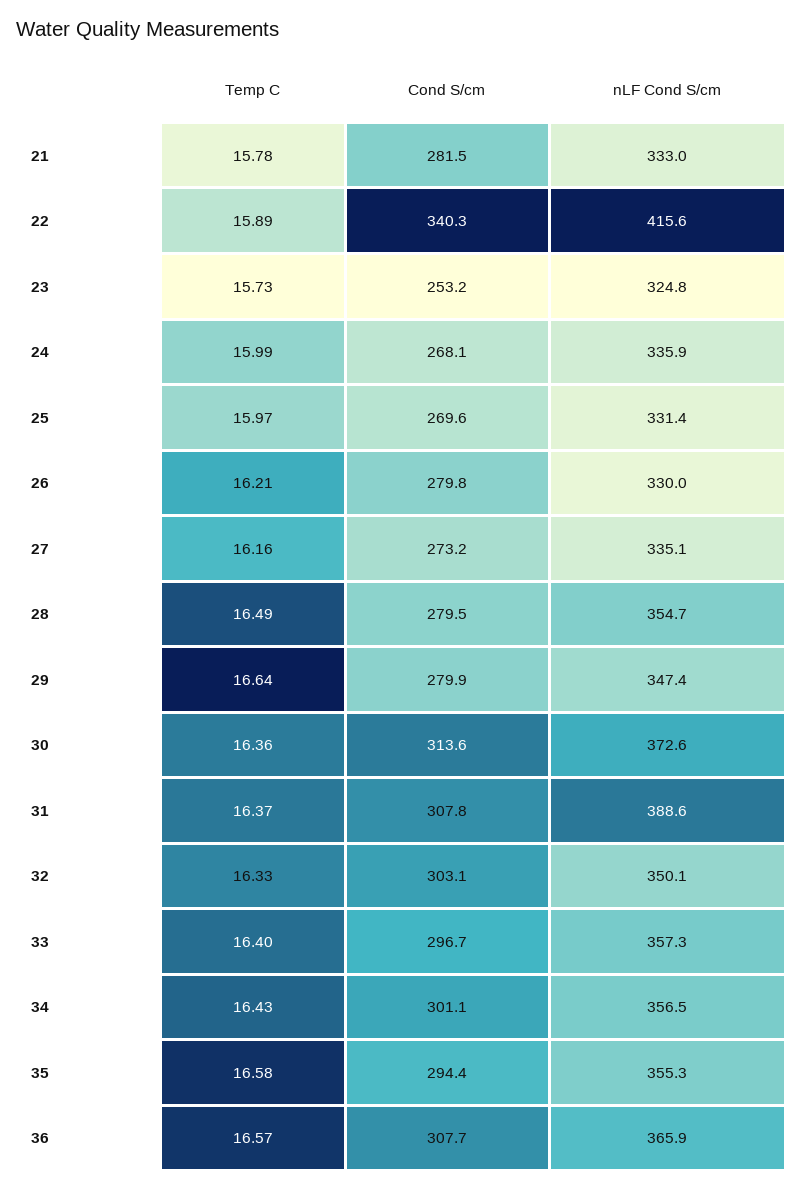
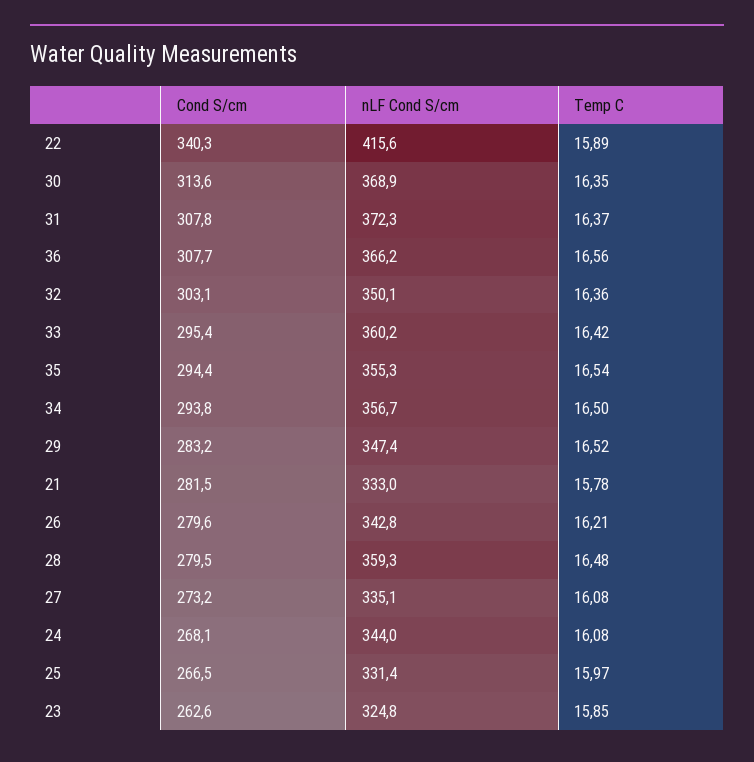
Temp C, 23: 15.73 -> 15.85
Cond S/cm, 23: 253.2 -> 262.6
Temp C, 24: 15.99 -> 16.08
nLF Cond S/cm, 24: 335.9 -> 344
Cond S/cm, 25: 269.6 -> 266.5
Cond S/cm, 26: 279.8 -> 279.6
nLF Cond S/cm, 26: 330 -> 342.8
Temp C, 27: 16.16 -> 16.08
Temp C, 28: 16.49 -> 16.48
nLF Cond S/cm, 28: 354.7 -> 359.3
Temp C, 29: 16.64 -> 16.52
Cond S/cm, 29: 279.9 -> 283.2
Temp C, 30: 16.36 -> 16.35
nLF Cond S/cm, 30: 372.6 -> 368.9
nLF Cond S/cm, 31: 388.6 -> 372.3
Temp C, 32: 16.33 -> 16.36
Temp C, 33: 16.4 -> 16.42
Cond S/cm, 33: 296.7 -> 295.4
nLF Cond S/cm, 33: 357.3 -> 360.2
Temp C, 34: 16.43 -> 16.5
Cond S/cm, 34: 301.1 -> 293.8
nLF Cond S/cm, 34: 356.5 -> 356.7
Temp C, 35: 16.58 -> 16.54
Temp C, 36: 16.57 -> 16.56
nLF Cond S/cm, 36: 365.9 -> 366.2

